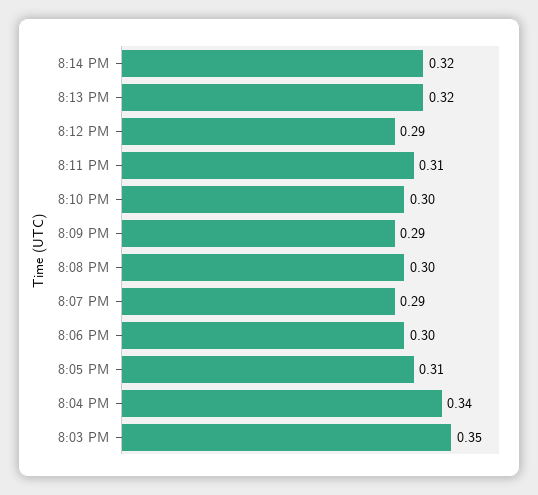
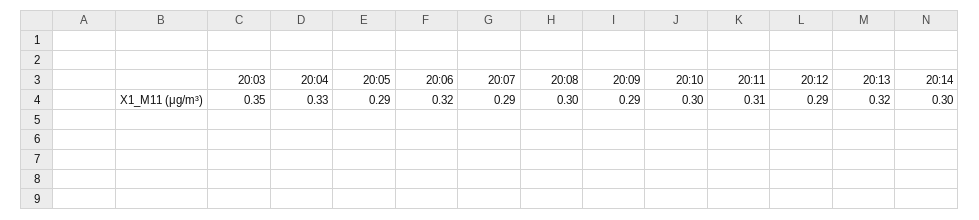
8:14 PM: 0.32 -> 0.3
8:06 PM: 0.3 -> 0.32
8:05 PM: 0.31 -> 0.29
8:04 PM: 0.34 -> 0.33

